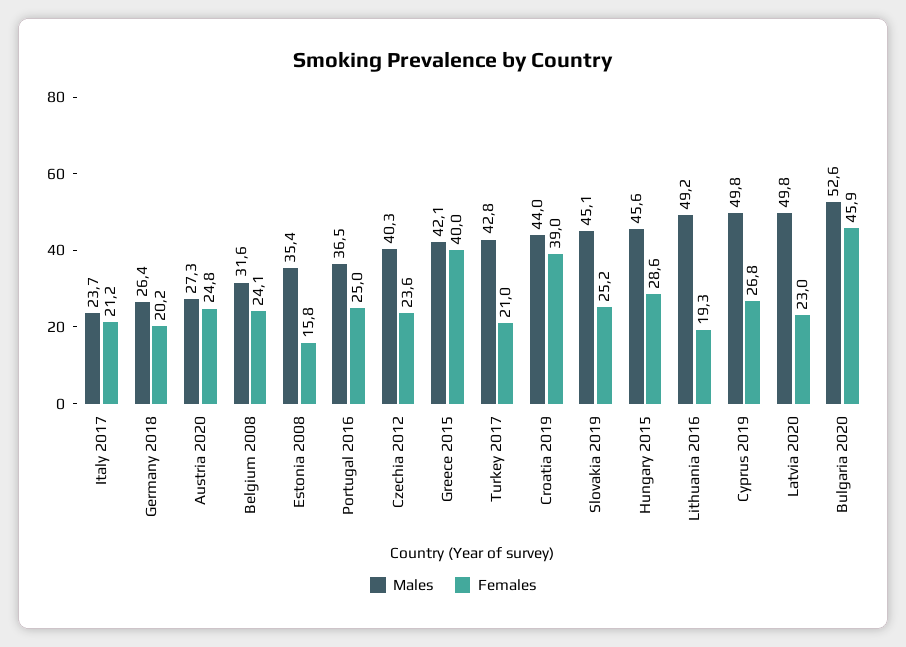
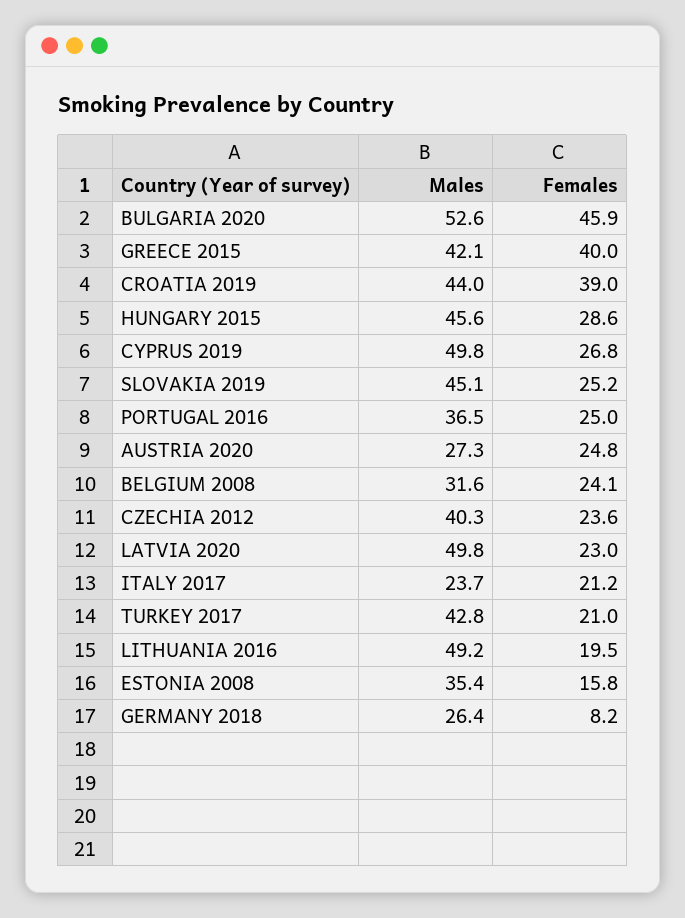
Females, Germany 2018: 20.2 -> 8.2
Females, Lithuania 2016: 19.3 -> 19.5

